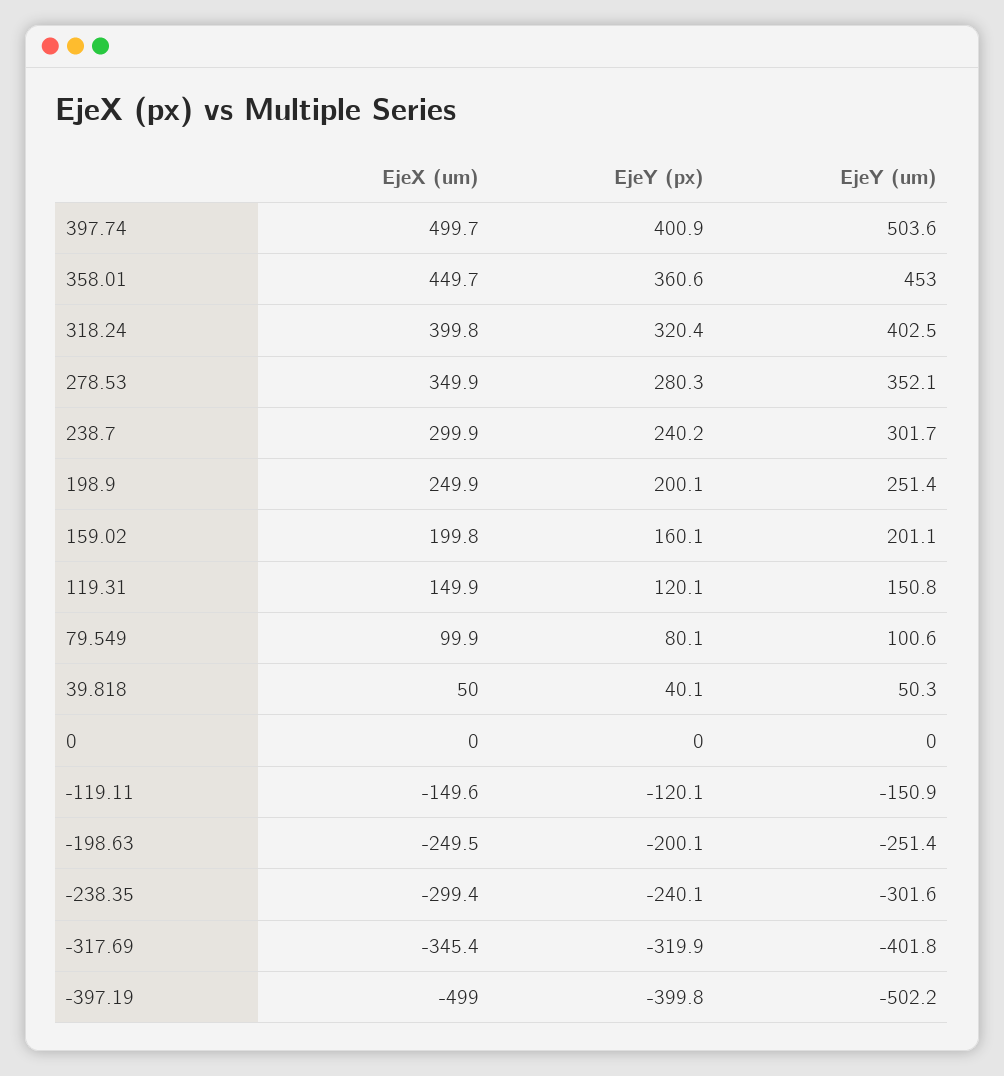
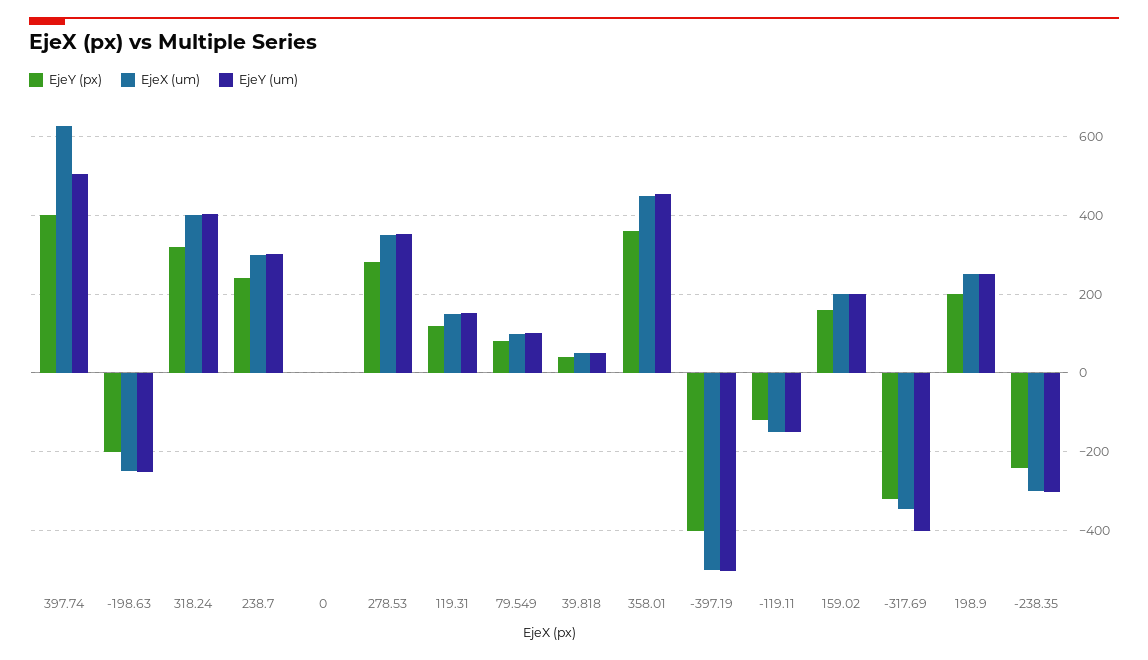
EjeX (um), 397.74: 499.7 -> 620

